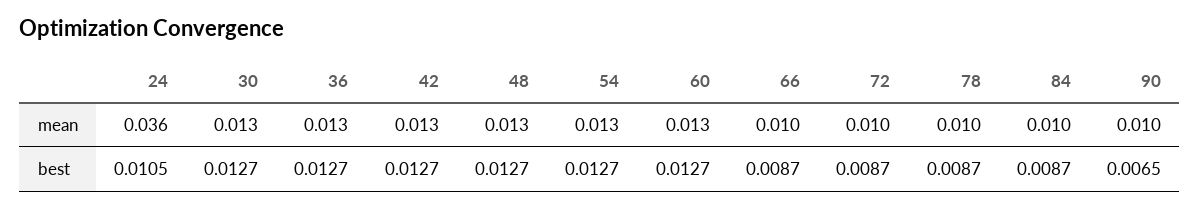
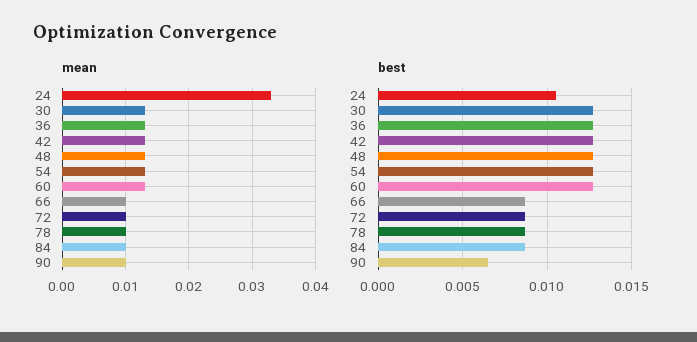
mean, 24: 0.036 -> 0.033

